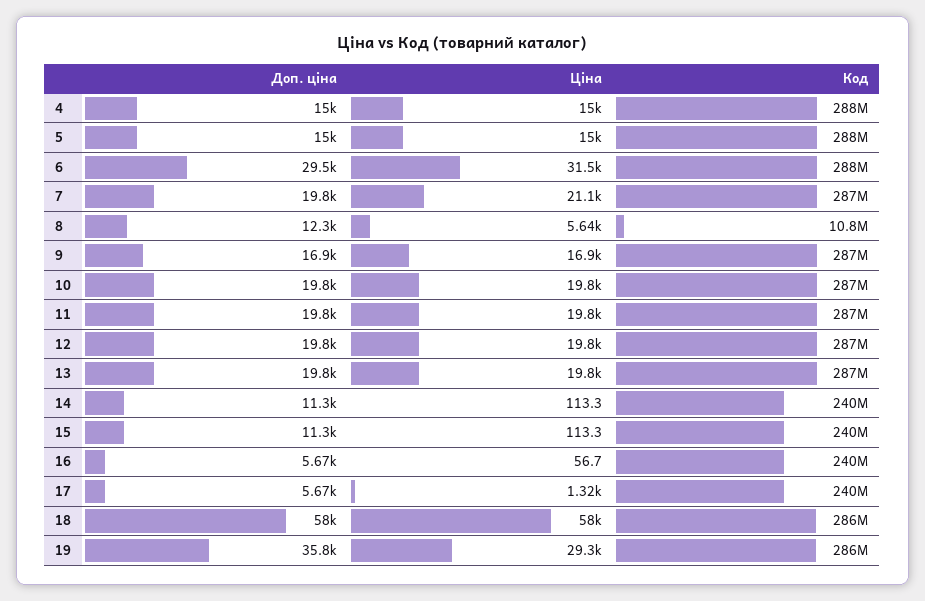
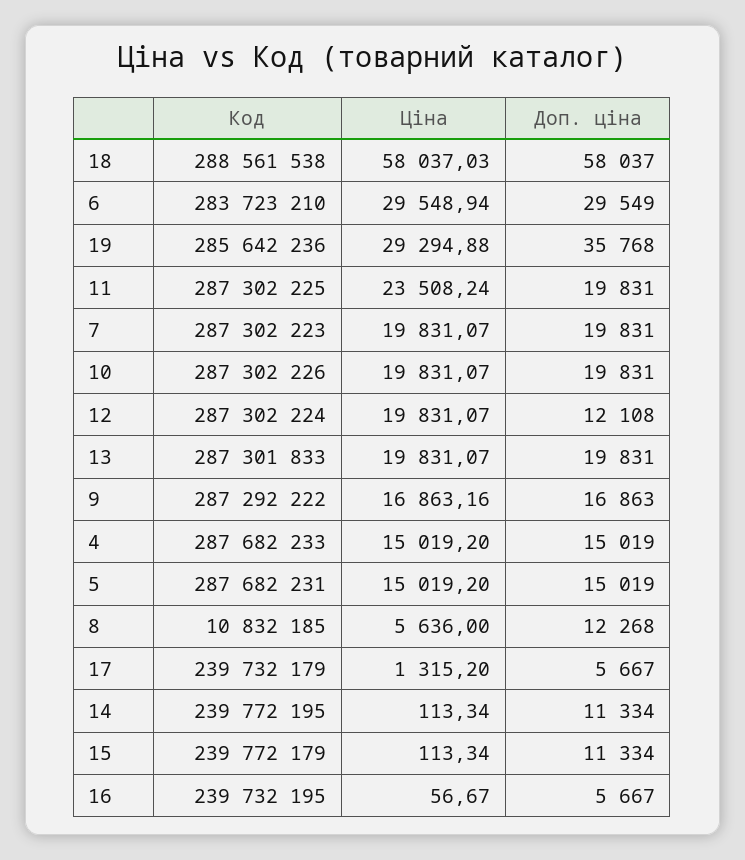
Ціна, 6: 31500 -> 29548.94
Код, 6: 288000000 -> 283723210
Ціна, 7: 21100 -> 19831.07
Ціна, 11: 19800 -> 23508.24
Доп. ціна, 12: 19800 -> 12108
Код, 18: 286000000 -> 288561538

